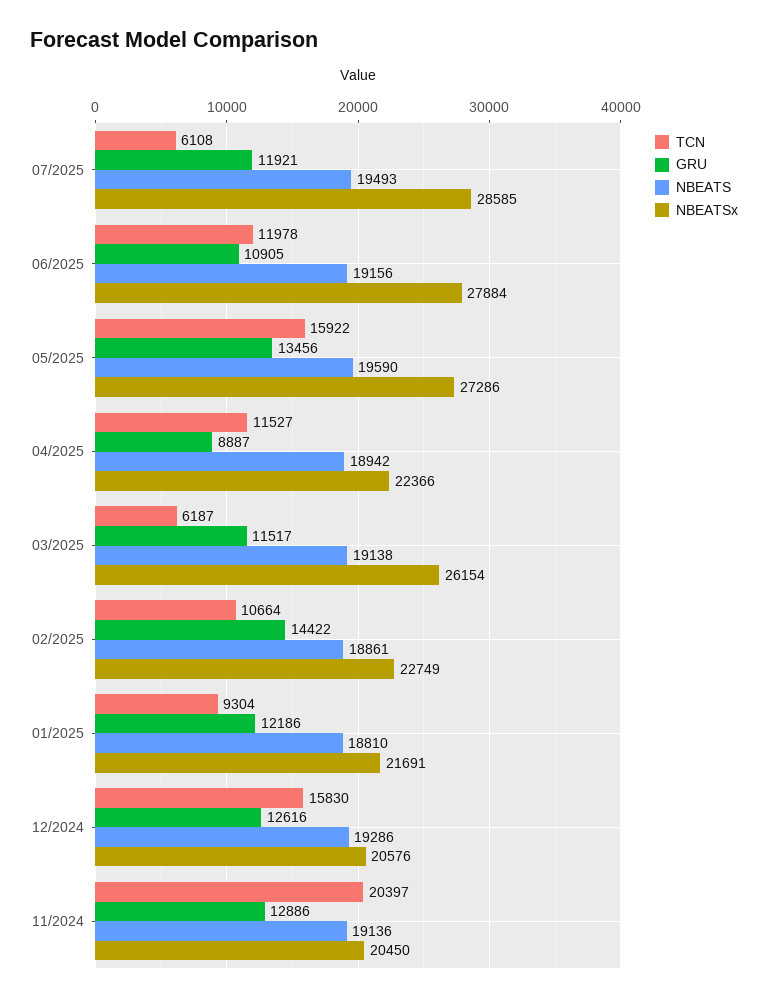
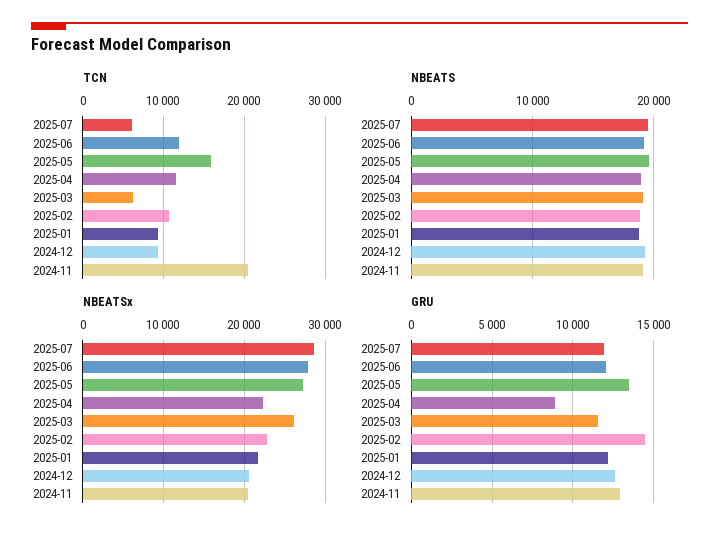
GRU, 06/2025: 10905 -> 12000
TCN, 12/2024: 15830 -> 9000

